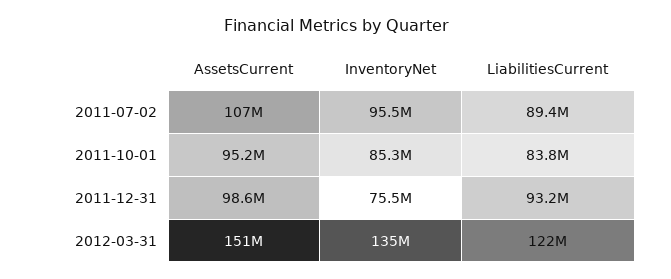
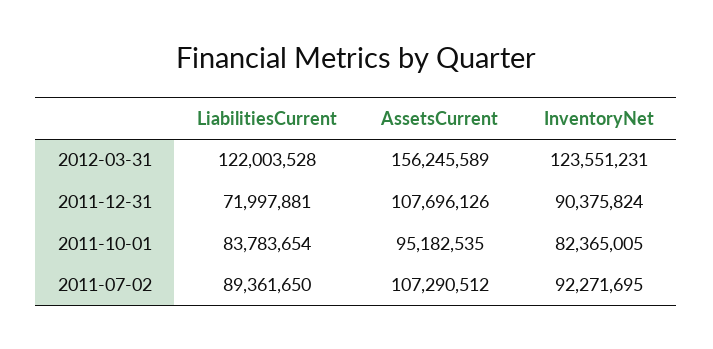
InventoryNet, 2011-07-02: 95500000 -> 92271695
InventoryNet, 2011-10-01: 85300000 -> 82365005
AssetsCurrent, 2011-12-31: 98600000 -> 107696126
InventoryNet, 2011-12-31: 75500000 -> 90375824
LiabilitiesCurrent, 2011-12-31: 93200000 -> 71997881
AssetsCurrent, 2012-03-31: 151000000 -> 156245589
InventoryNet, 2012-03-31: 135000000 -> 123551231

